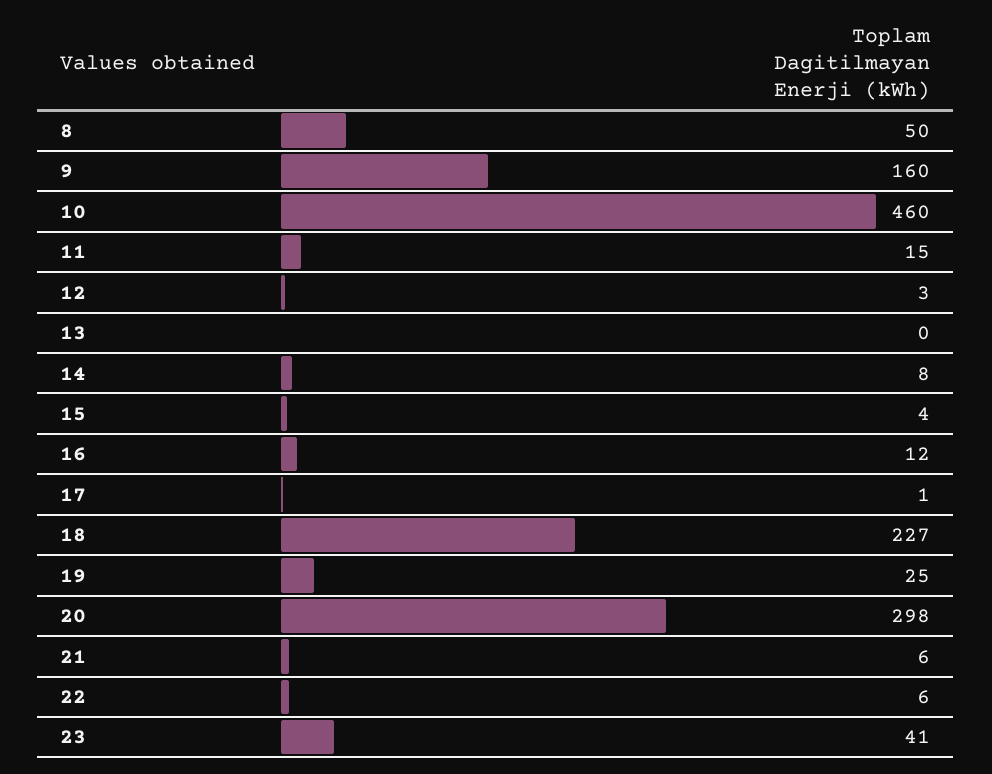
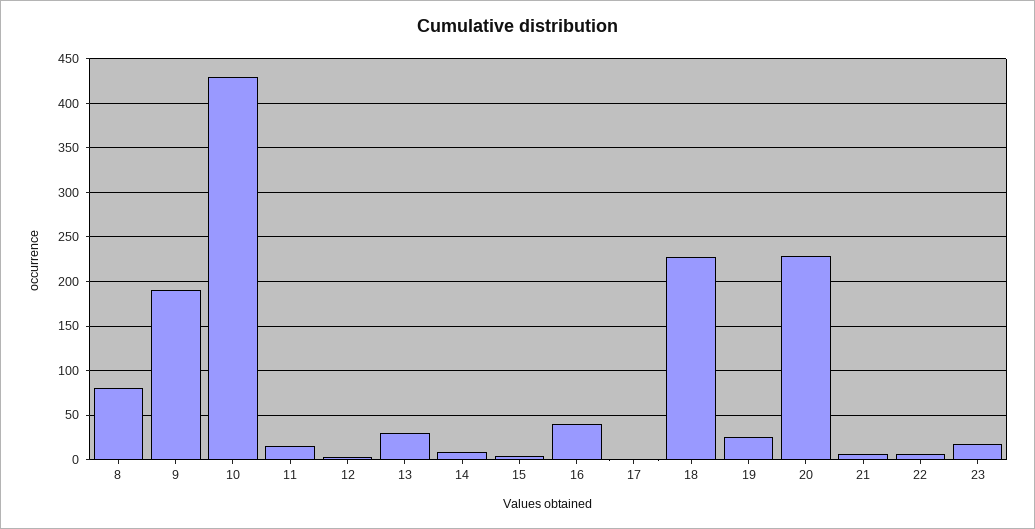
8: 50 -> 80
9: 160 -> 190
10: 460 -> 430
13: 0 -> 30
16: 12 -> 40
20: 298 -> 230
23: 41 -> 20

